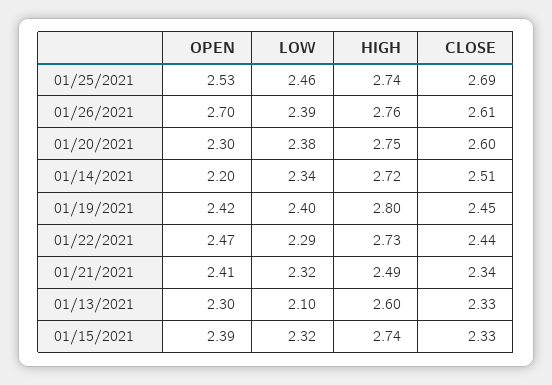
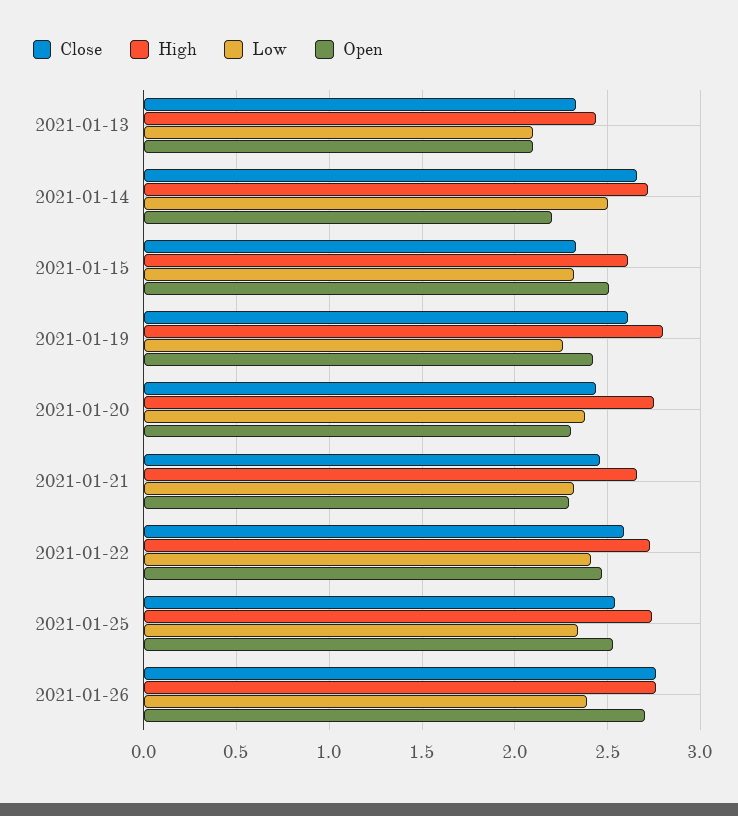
LOW, 01/25/2021: 2.46 -> 2.35
CLOSE, 01/25/2021: 2.69 -> 2.55
CLOSE, 01/26/2021: 2.61 -> 2.75
CLOSE, 01/20/2021: 2.6 -> 2.45
LOW, 01/14/2021: 2.34 -> 2.5
CLOSE, 01/14/2021: 2.51 -> 2.65
LOW, 01/19/2021: 2.4 -> 2.25
CLOSE, 01/19/2021: 2.45 -> 2.6
LOW, 01/22/2021: 2.29 -> 2.4
CLOSE, 01/22/2021: 2.44 -> 2.6
OPEN, 01/21/2021: 2.41 -> 2.3
HIGH, 01/21/2021: 2.49 -> 2.65
CLOSE, 01/21/2021: 2.34 -> 2.45
OPEN, 01/13/2021: 2.3 -> 2.1
HIGH, 01/13/2021: 2.6 -> 2.45
OPEN, 01/15/2021: 2.39 -> 2.5
HIGH, 01/15/2021: 2.74 -> 2.6

